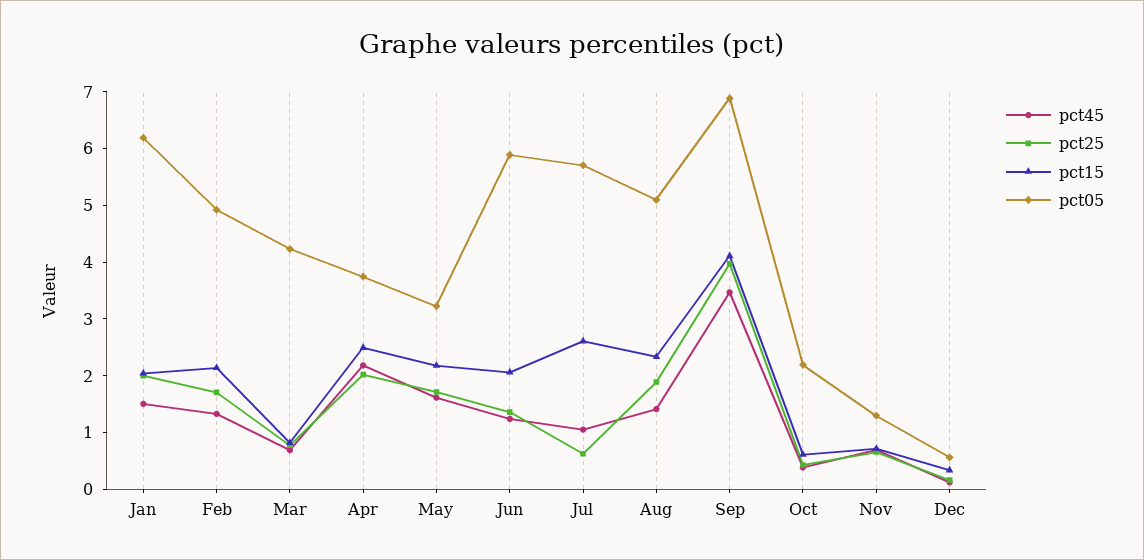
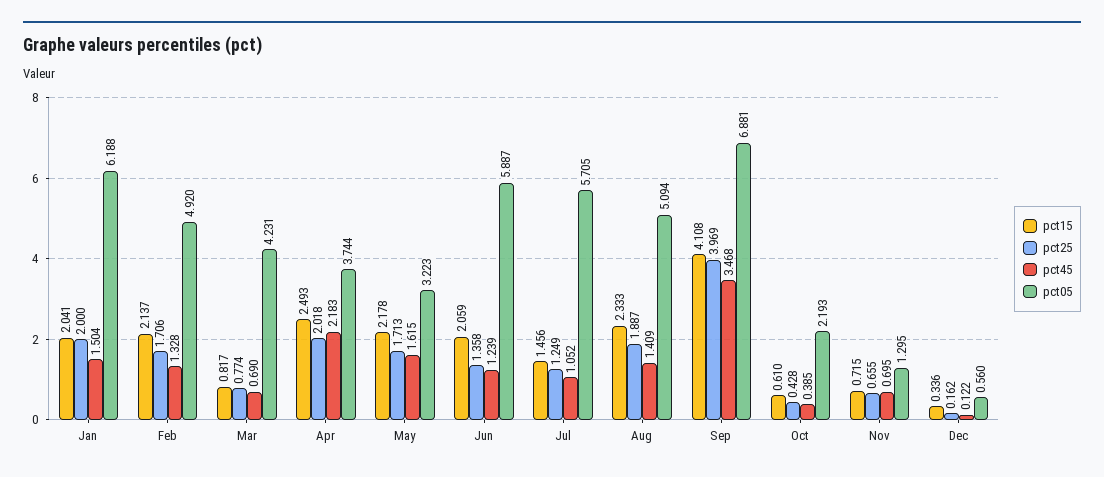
pct25, Jul: 0.6 -> 1.249
pct15, Jul: 2.6 -> 1.456

